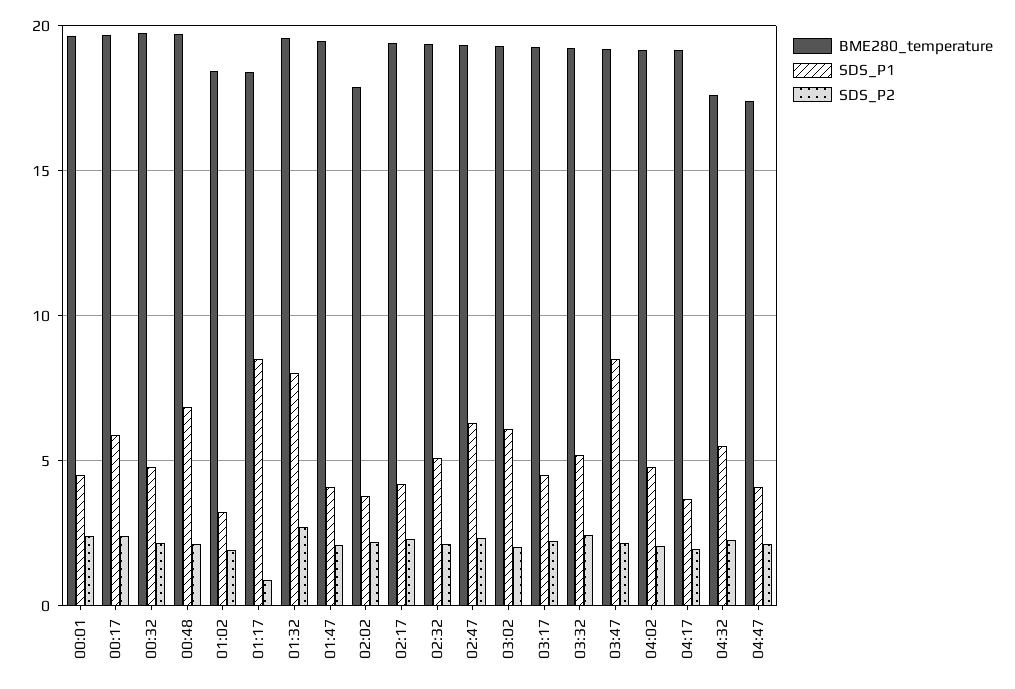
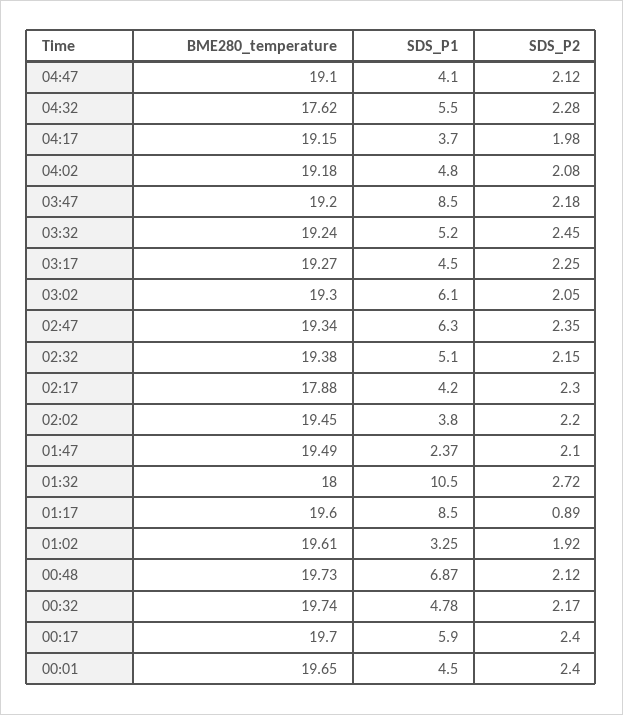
BME280_temperature, 01:02: 18.5 -> 19.61
BME280_temperature, 01:17: 18.5 -> 19.6
BME280_temperature, 01:32: 19.5 -> 18
SDS_P1, 01:32: 8 -> 10.5
SDS_P1, 01:47: 4 -> 2.37
BME280_temperature, 02:02: 18 -> 19.45
BME280_temperature, 02:17: 19.5 -> 17.88
BME280_temperature, 04:47: 17.5 -> 19.1

